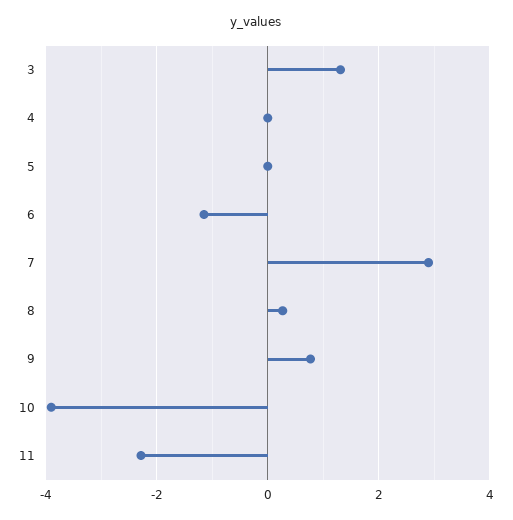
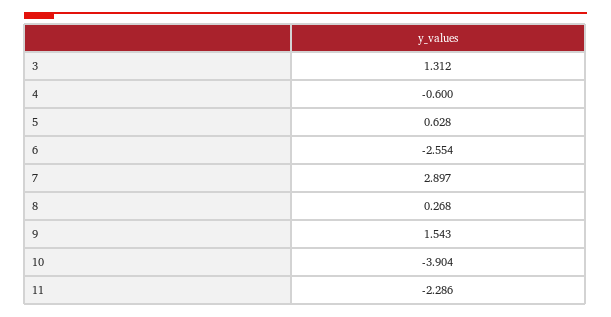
4: 0 -> -0.6
5: 0 -> 0.628
6: -1.2 -> -2.554
9: 0.8 -> 1.543

